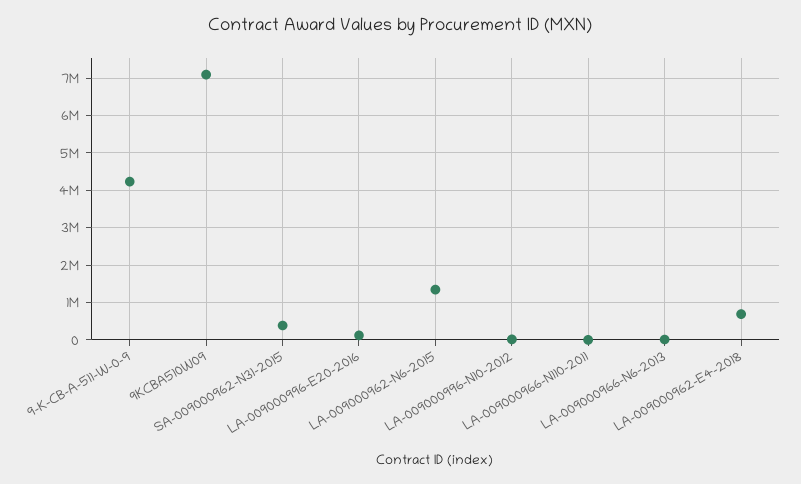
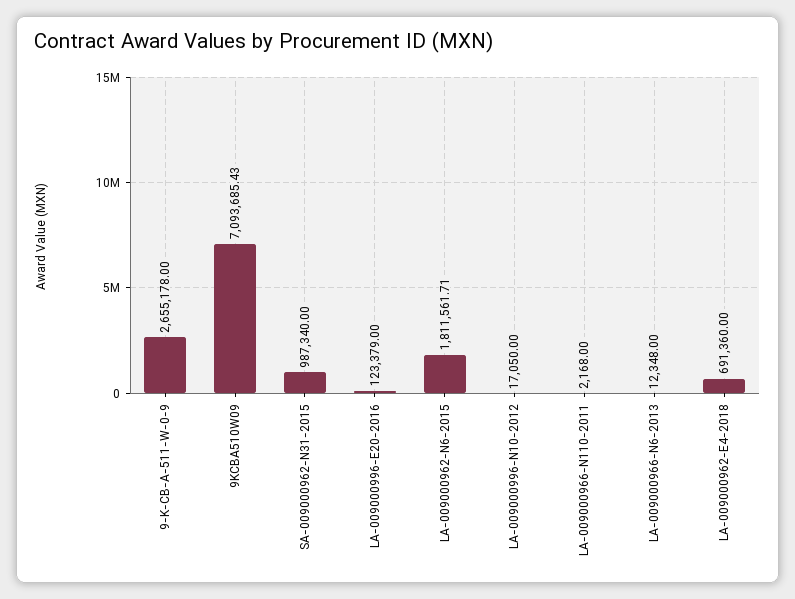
9-K-CB-A-511-W-0-9: 4200000 -> 2655178
SA-009000962-N31-2015: 400000 -> 987340
LA-009000962-N6-2015: 1400000 -> 1811561.71

